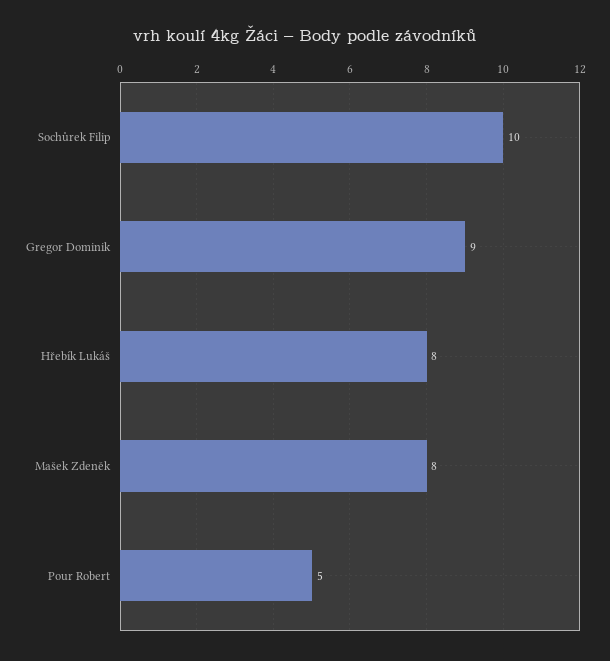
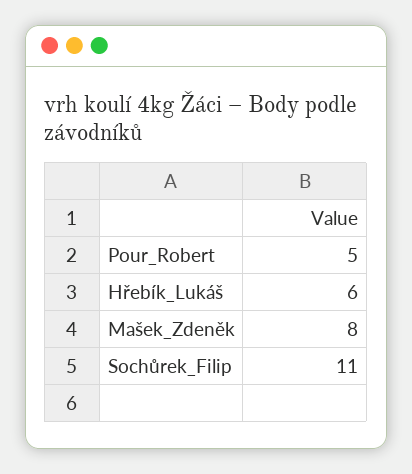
Sochůrek Filip: 10 -> 11
Gregor Dominik: 9 -> none
Hřebík Lukáš: 8 -> 6

